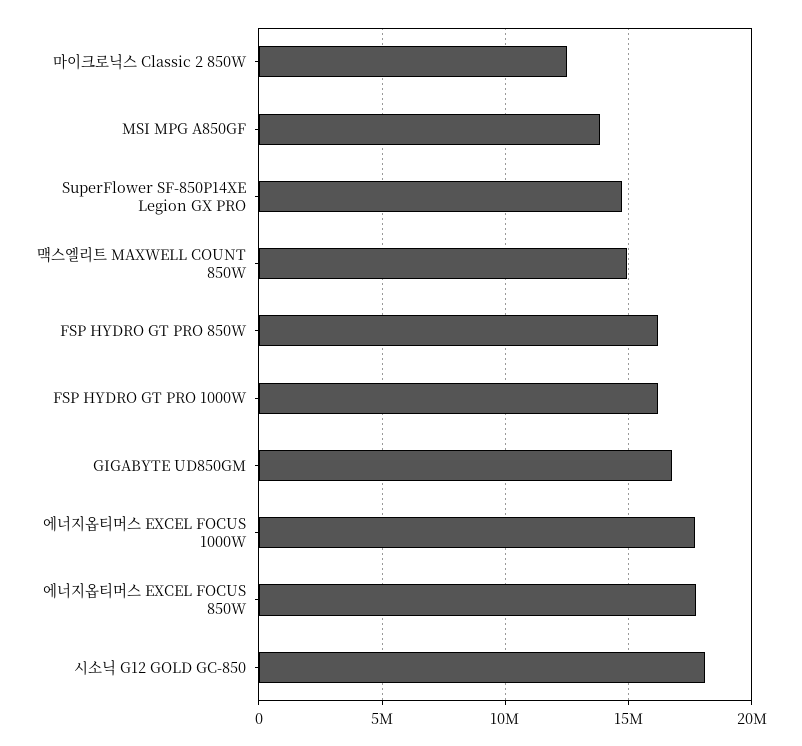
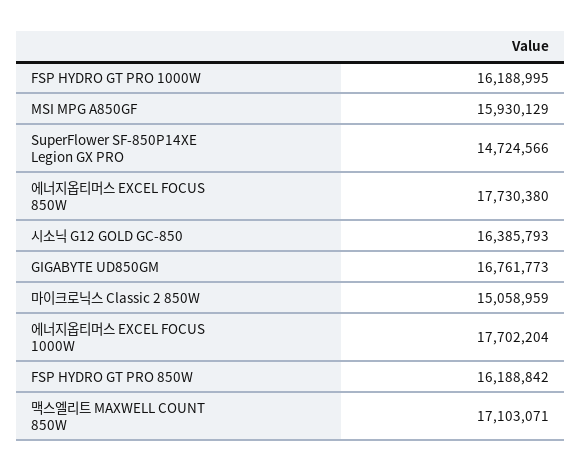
마이크로닉스 Classic 2 850W: 12500000 -> 15058959
MSI MPG A850GF: 14000000 -> 15930129
맥스엘리트 MAXWELL COUNT 850W: 15000000 -> 17103071
시소닉 G12 GOLD GC-850: 18000000 -> 16385793

